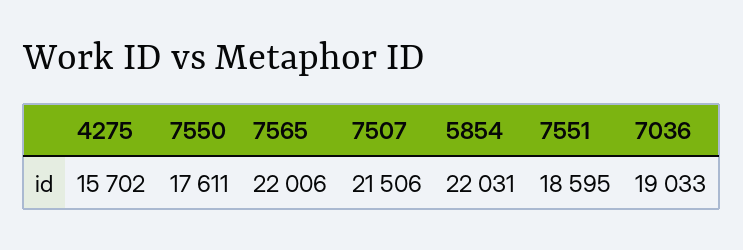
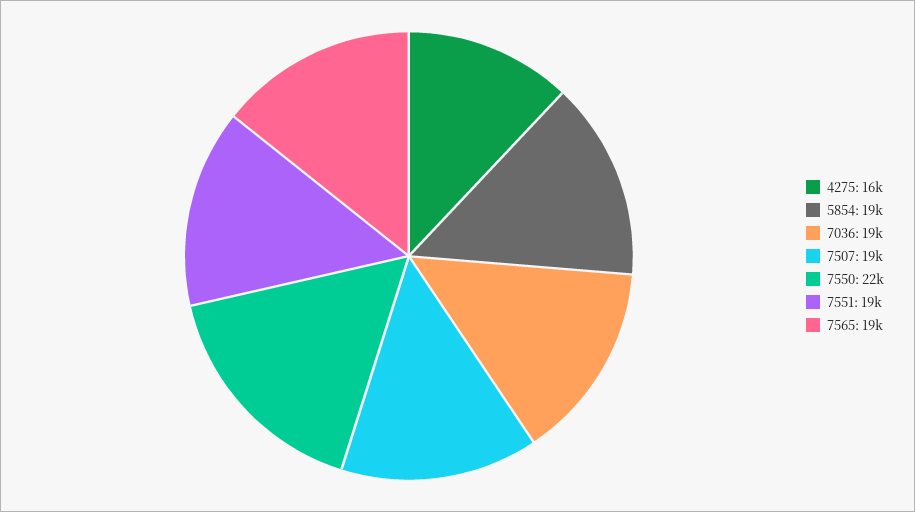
7550: 17611 -> 22000
7565: 22006 -> 19000
7507: 21506 -> 19000
5854: 22031 -> 19000

